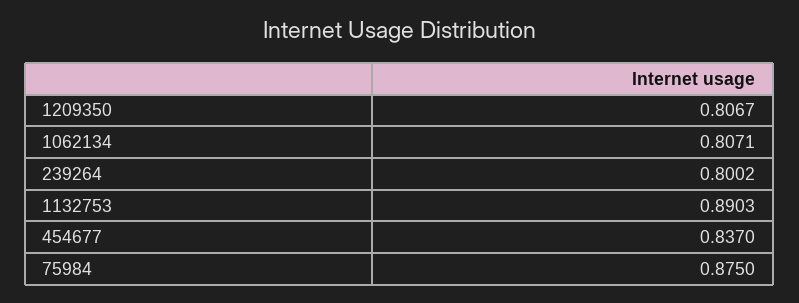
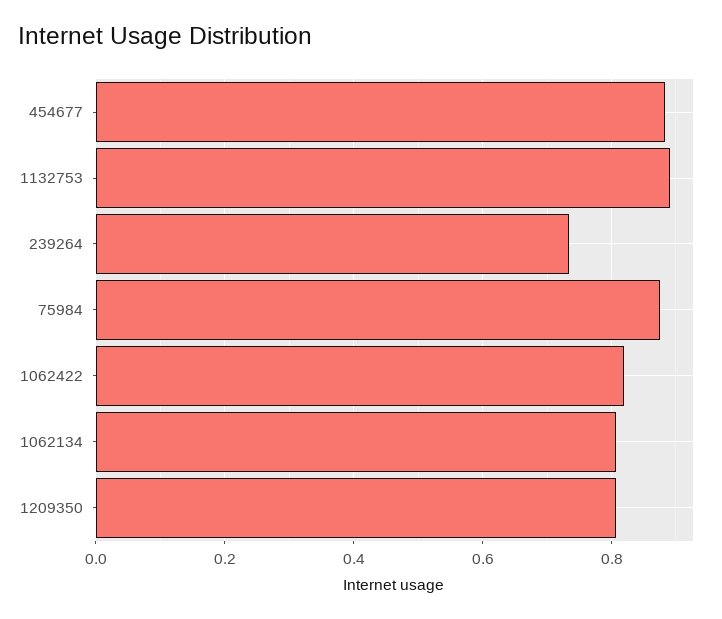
239264: 0.8002 -> 0.74
454677: 0.837 -> 0.88
1062422: none -> 0.82

